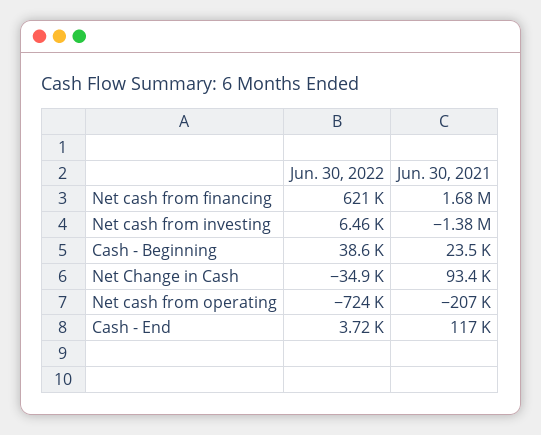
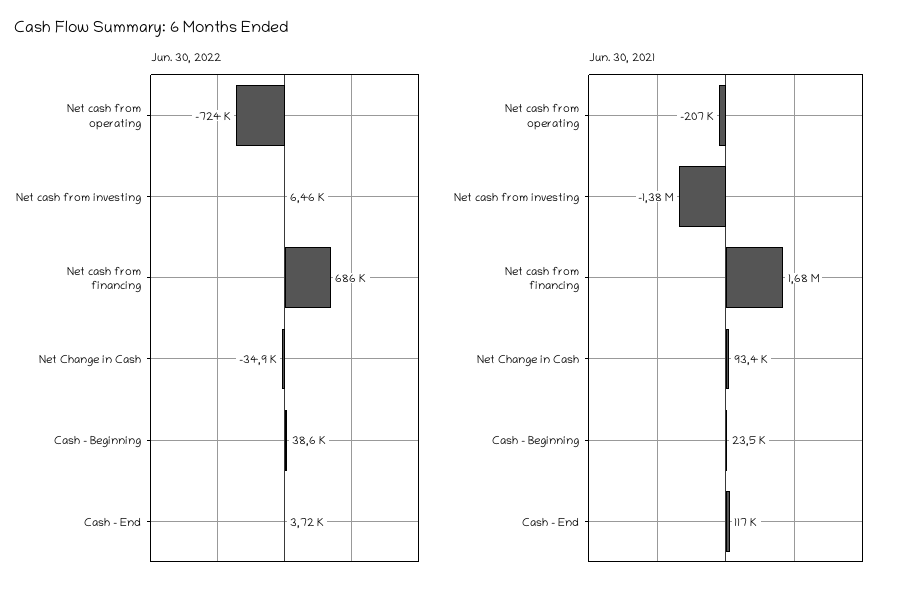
Jun. 30, 2022, Net cash from financing: 621000 -> 686000

